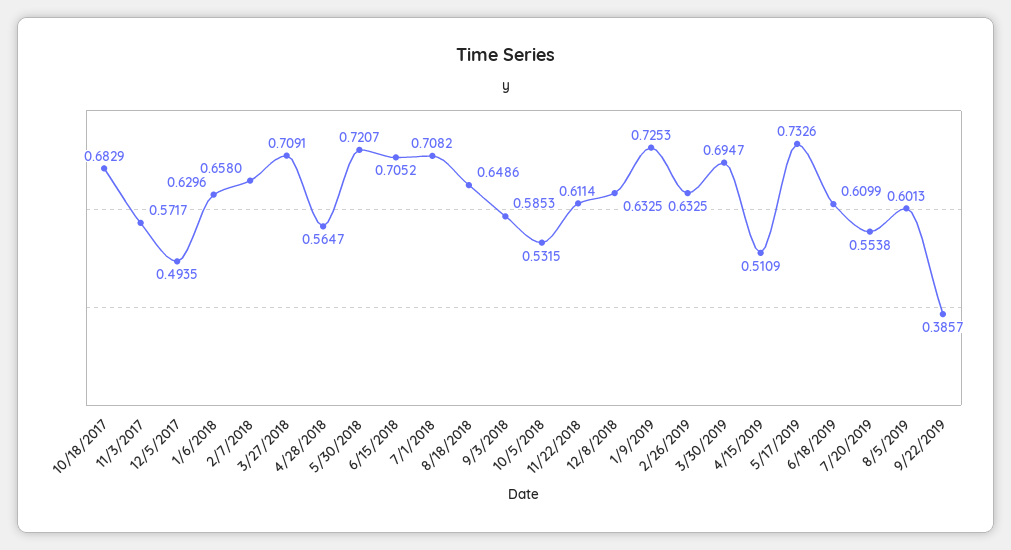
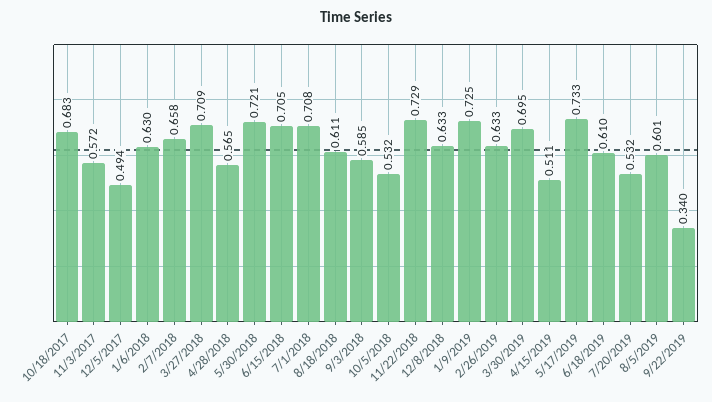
8/18/2018: 0.6486 -> 0.611
11/22/2018: 0.6114 -> 0.729
7/20/2019: 0.5538 -> 0.532
9/22/2019: 0.3857 -> 0.34

